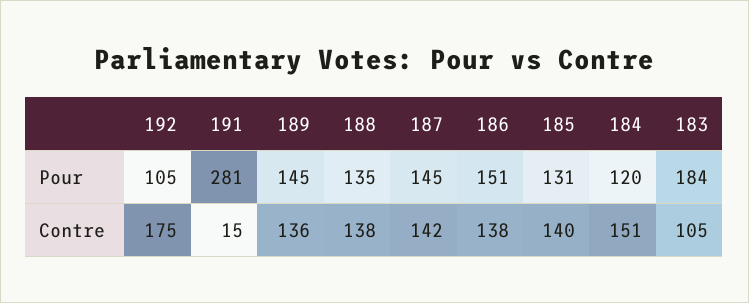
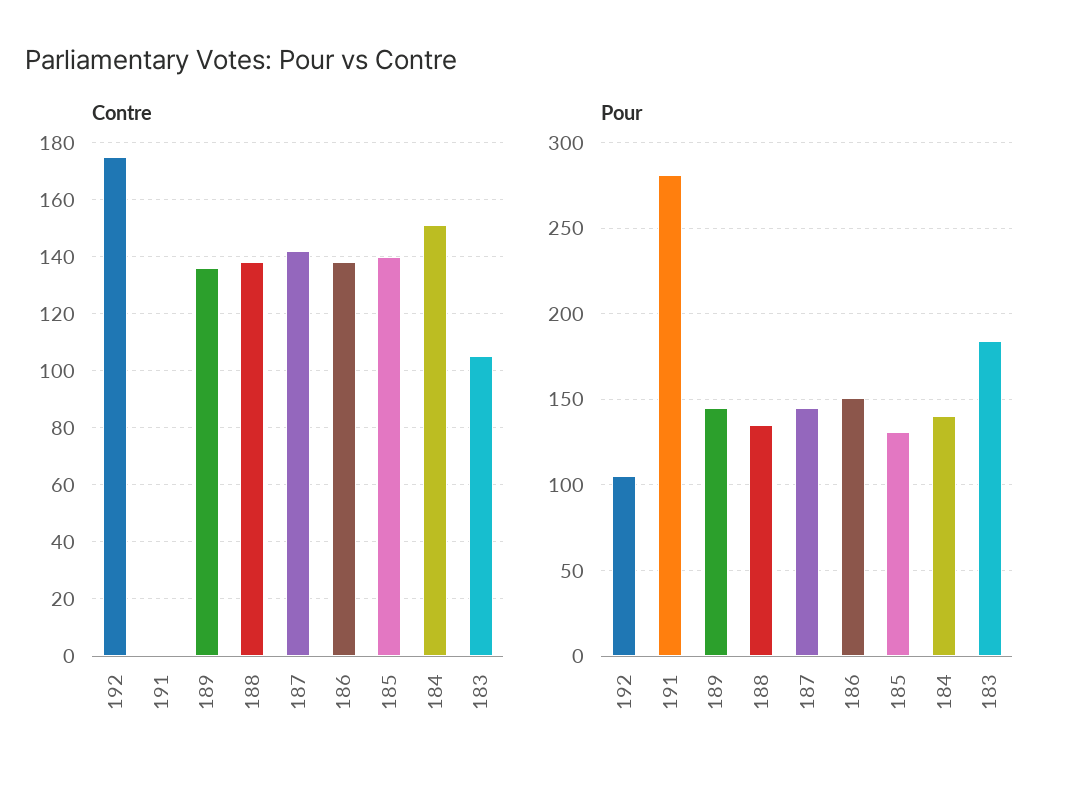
Pour, 184: 120 -> 140
Contre, 191: 15 -> 0

